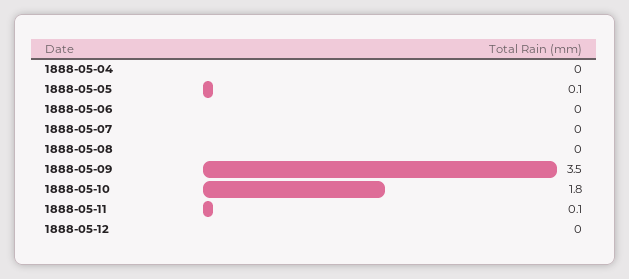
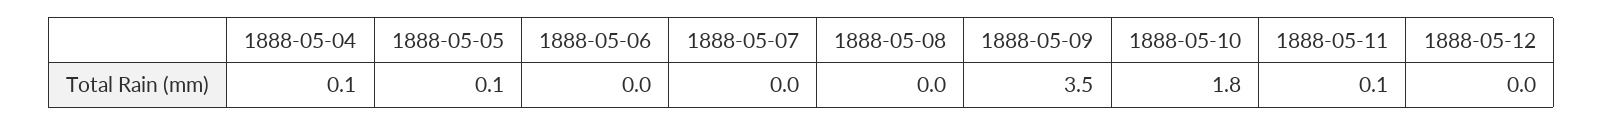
1888-05-04: 0 -> 0.1

